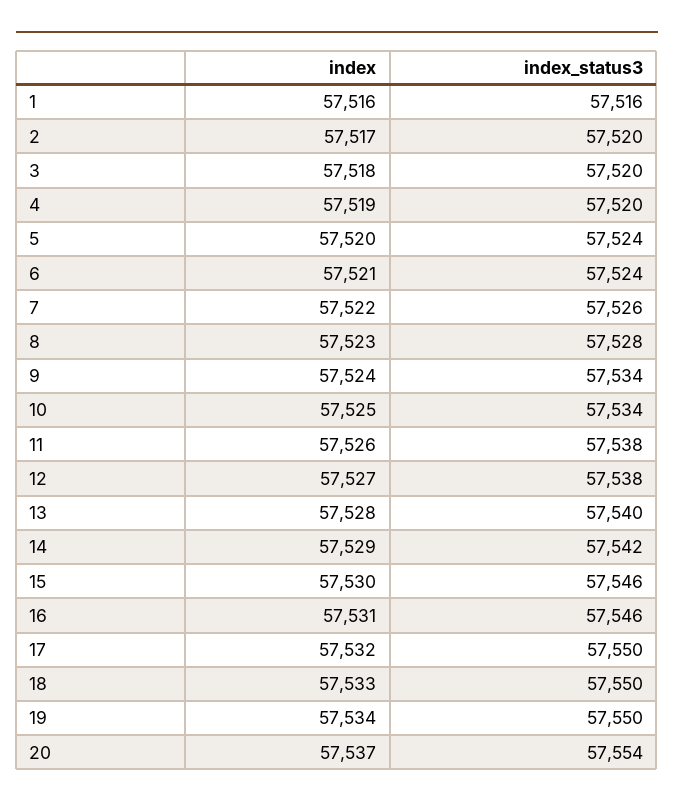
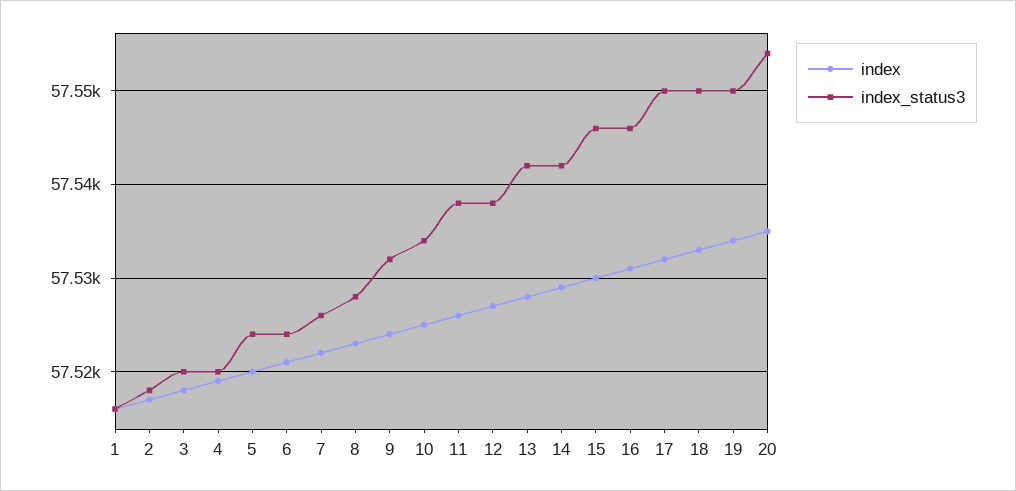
index_status3, 2: 57520 -> 57518
index_status3, 9: 57534 -> 57532
index_status3, 13: 57540 -> 57542
index, 20: 57537 -> 57535

